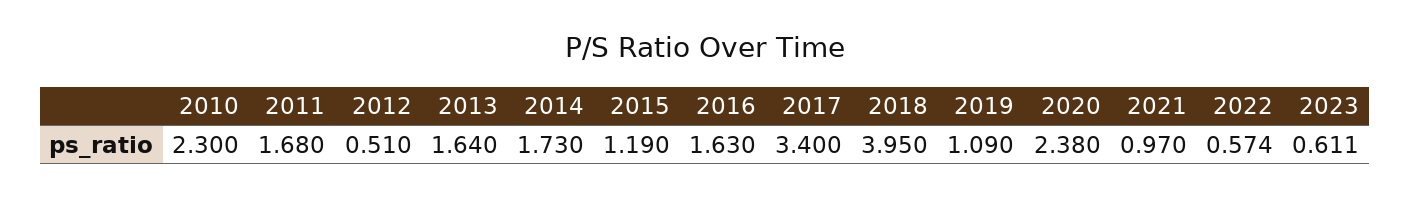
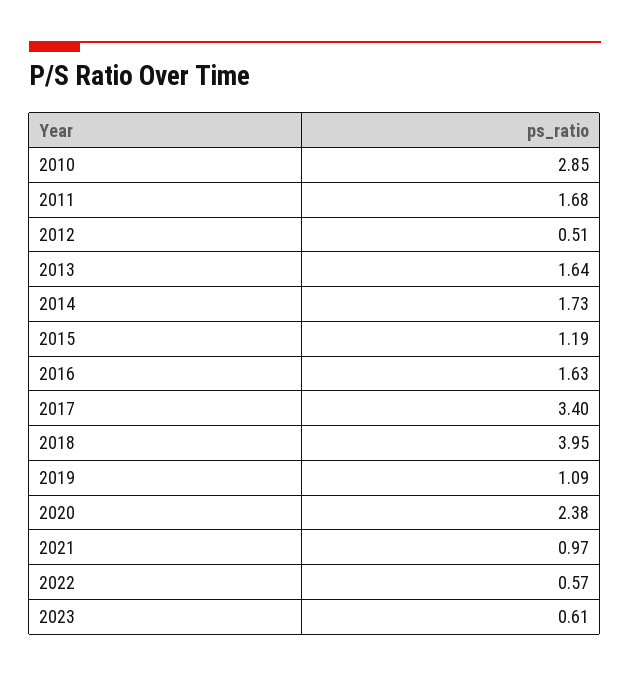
2010: 2.3 -> 2.85

